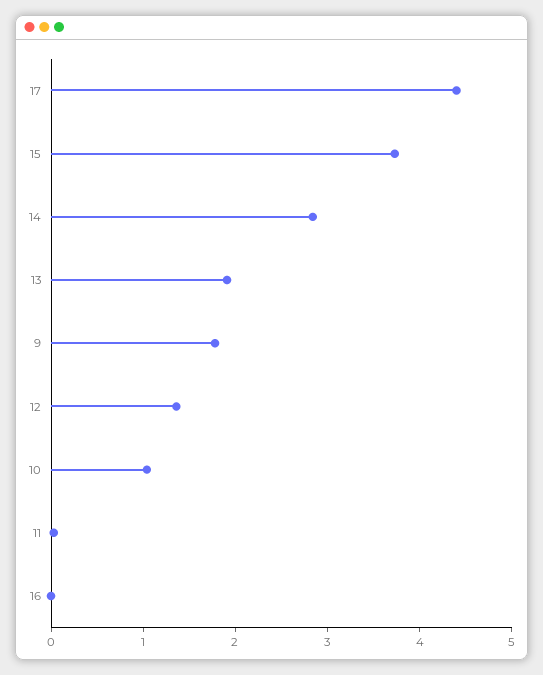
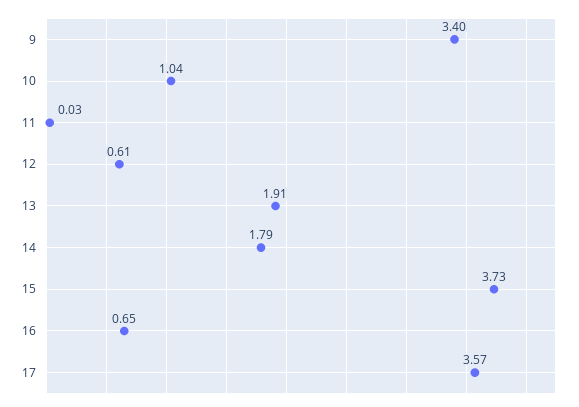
17: 4.4 -> 3.57
14: 2.8 -> 1.79
9: 1.8 -> 3.4
12: 1.4 -> 0.61
16: 0 -> 0.65

